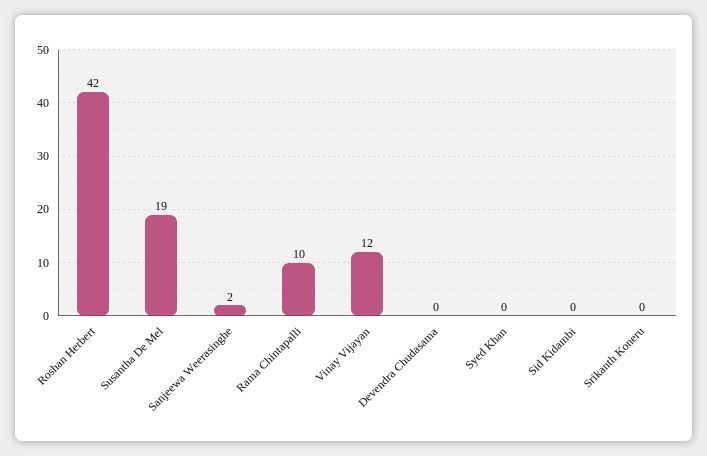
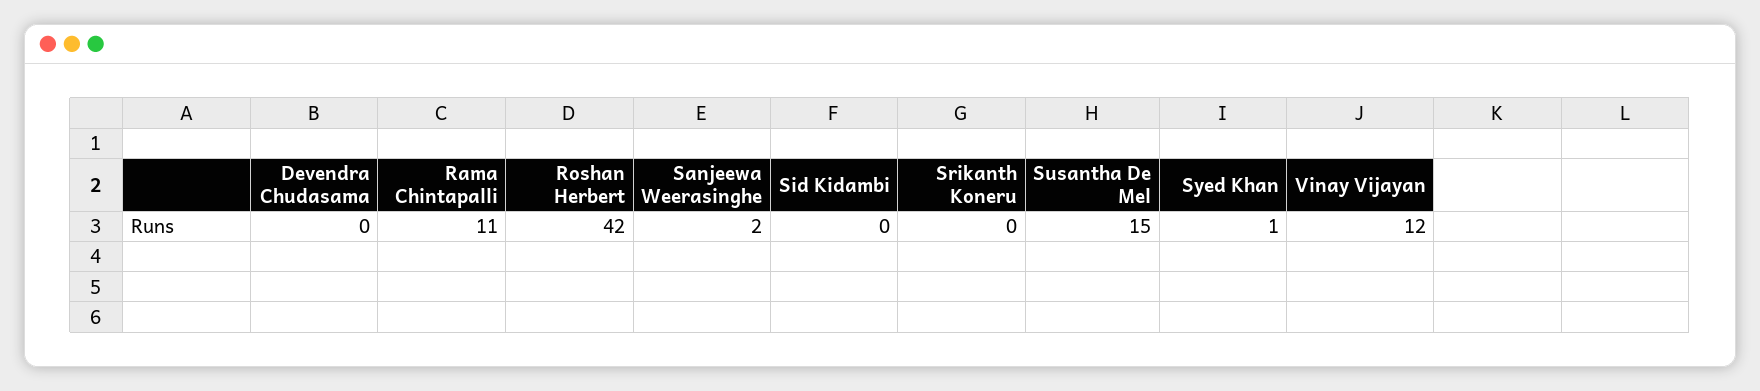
Susantha De Mel: 19 -> 15
Rama Chintapalli: 10 -> 11
Syed Khan: 0 -> 1

